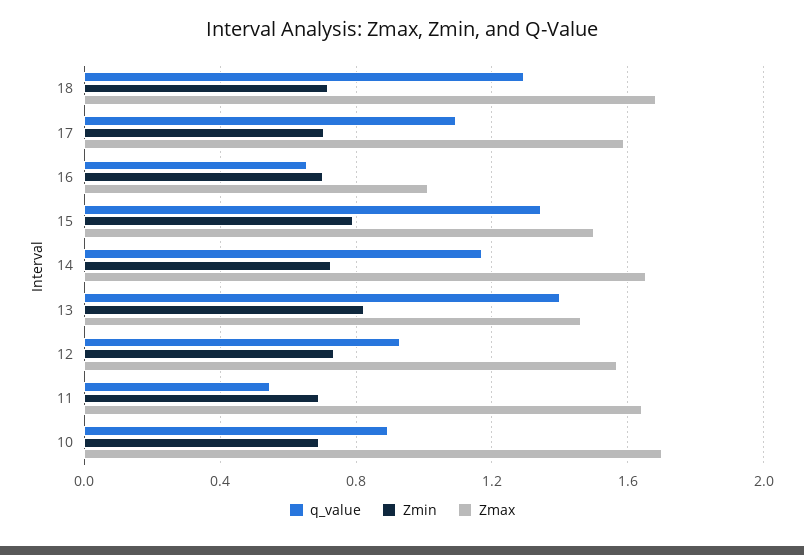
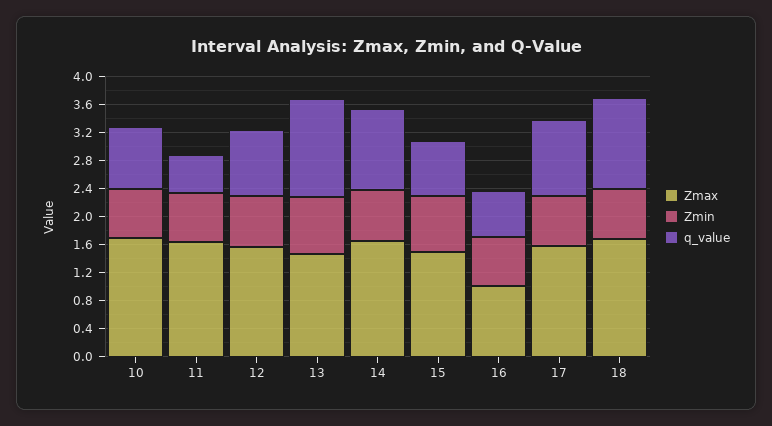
q_value, 15: 1.35 -> 0.8

